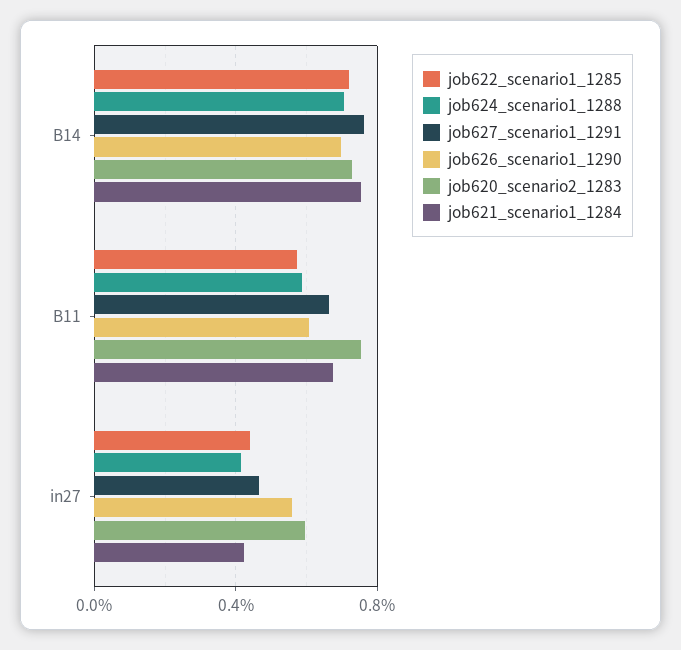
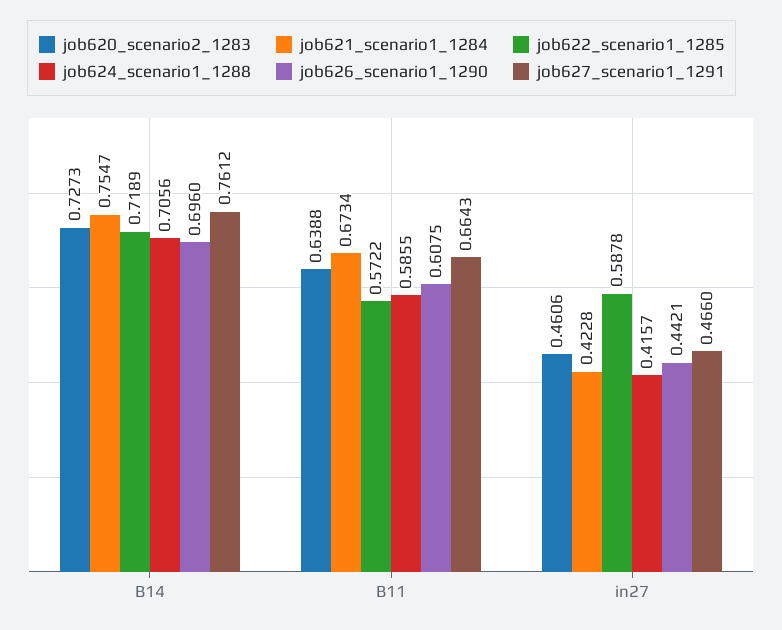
job620_scenario2_1283, B11: 0.75 -> 0.6388
job622_scenario1_1285, in27: 0.45 -> 0.5878
job626_scenario1_1290, in27: 0.55 -> 0.4421
job620_scenario2_1283, in27: 0.6 -> 0.4606

